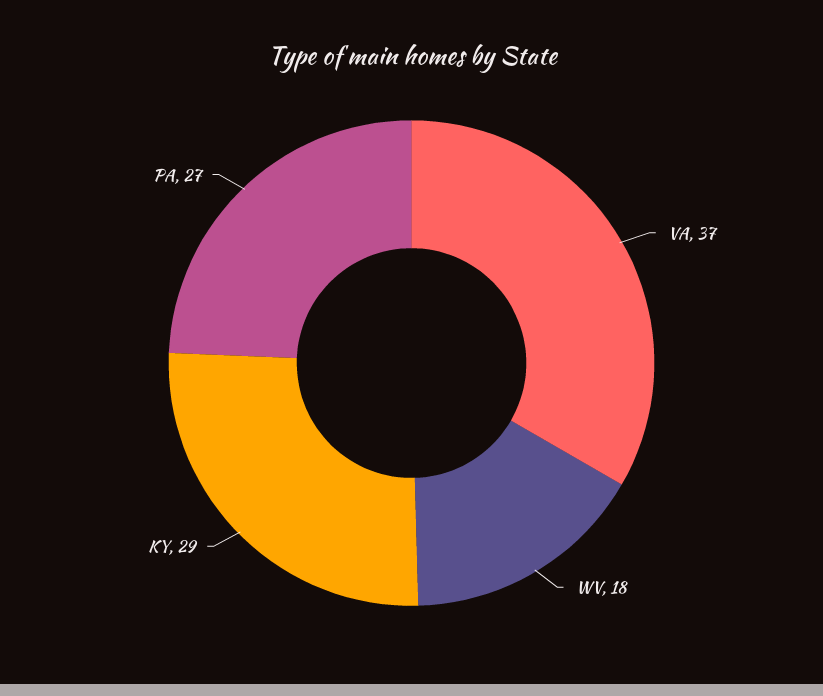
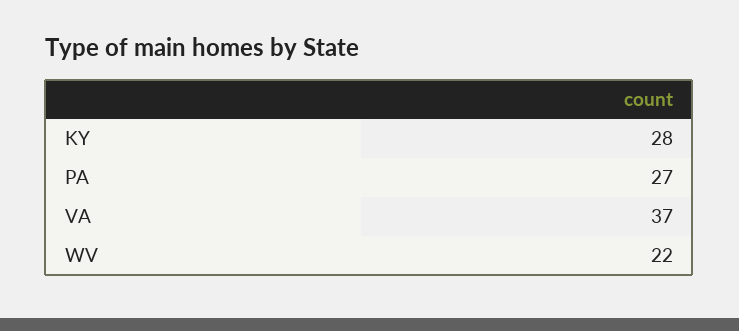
WV: 18 -> 22
KY: 29 -> 28

